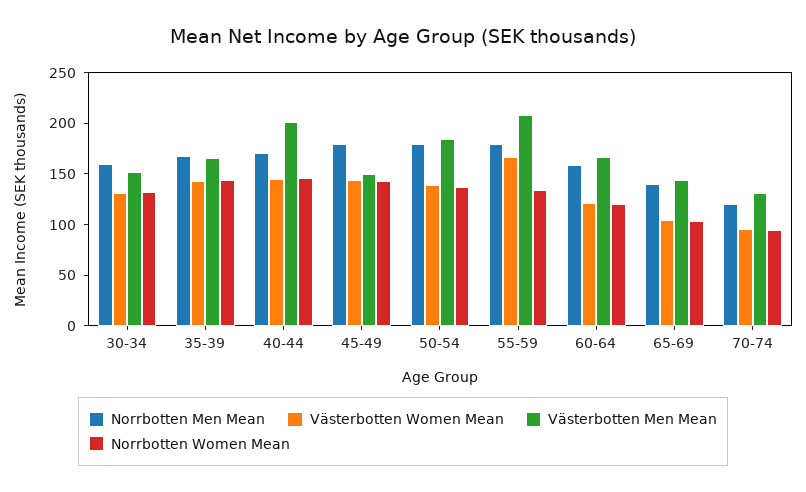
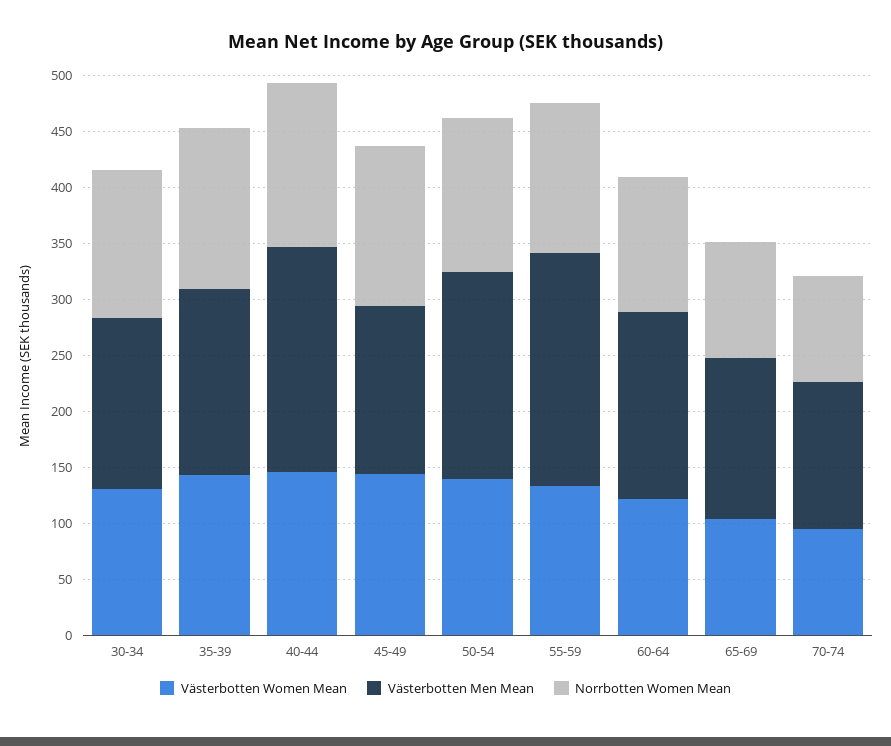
Norrbotten Men Mean, 30-34: 160 -> none
Norrbotten Men Mean, 35-39: 170 -> none
Norrbotten Men Mean, 40-44: 170 -> none
Norrbotten Men Mean, 45-49: 180 -> none
Norrbotten Men Mean, 50-54: 180 -> none
Norrbotten Men Mean, 55-59: 180 -> none
Västerbotten Women Mean, 55-59: 170 -> 130
Norrbotten Men Mean, 60-64: 160 -> none
Norrbotten Men Mean, 65-69: 140 -> none
Norrbotten Men Mean, 70-74: 120 -> none

